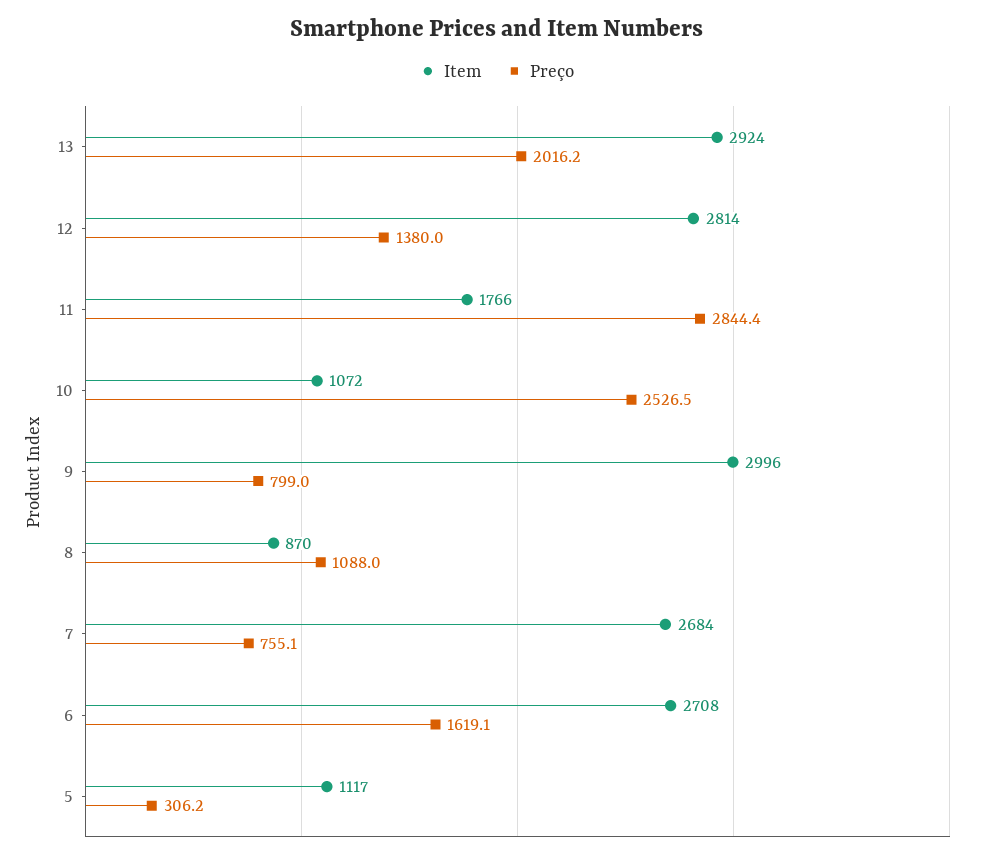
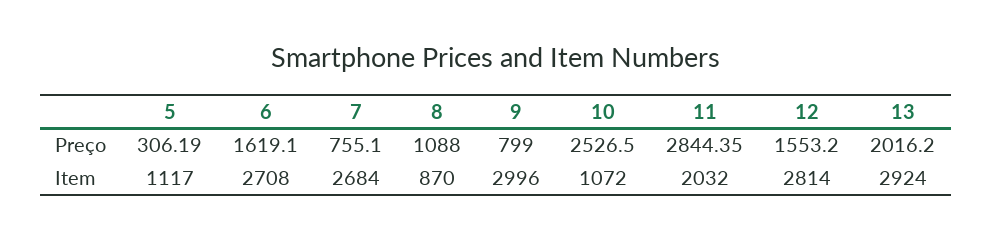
Preço, 12: 1380 -> 1553.2
Item, 11: 1766 -> 2032

